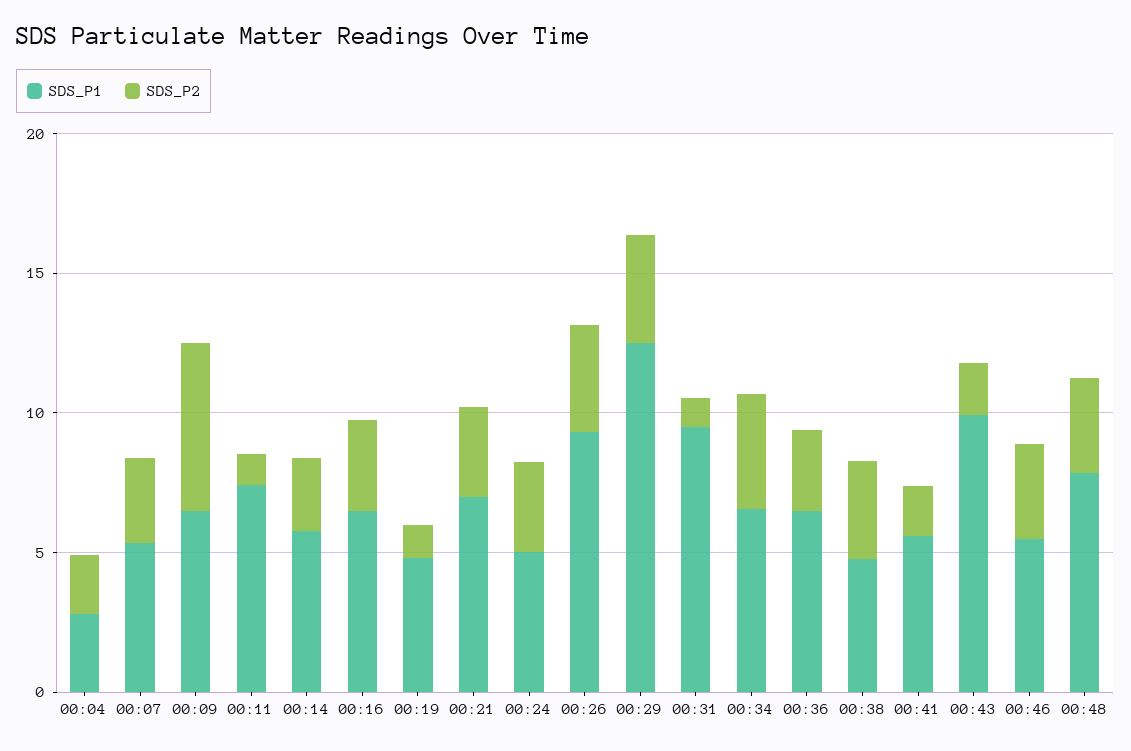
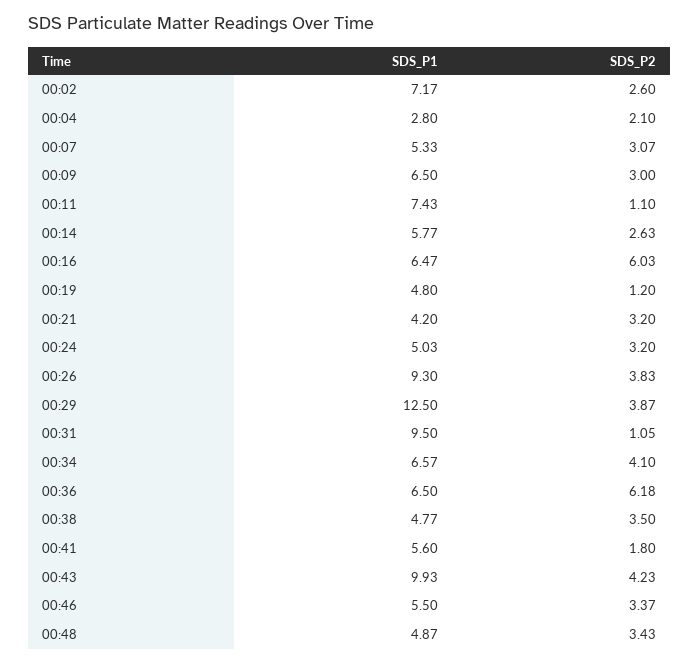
SDS_P2, 00:09: 6 -> 3
SDS_P2, 00:16: 3 -> 6.03
SDS_P1, 00:21: 7 -> 4.2
SDS_P2, 00:36: 3 -> 6.18
SDS_P2, 00:43: 2 -> 4.23
SDS_P1, 00:48: 8 -> 4.87
SDS_P1, 00:02: none -> 7.17
SDS_P2, 00:02: none -> 2.6

